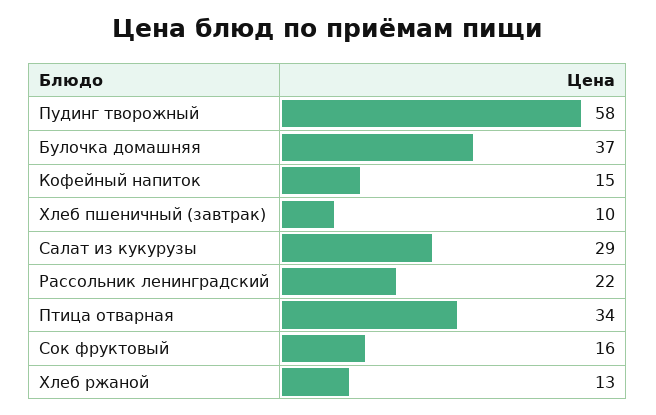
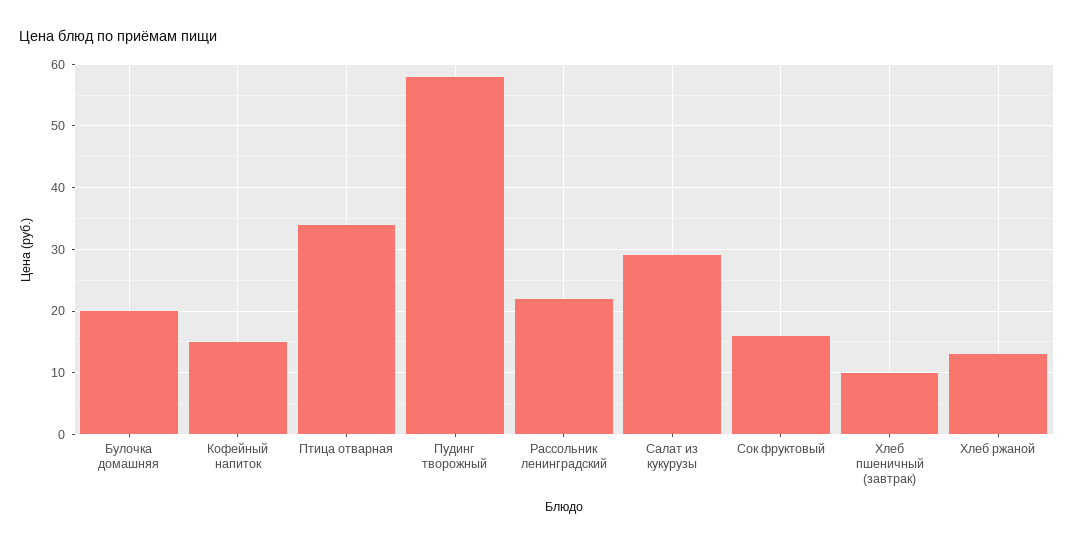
Булочка домашняя: 37 -> 20

